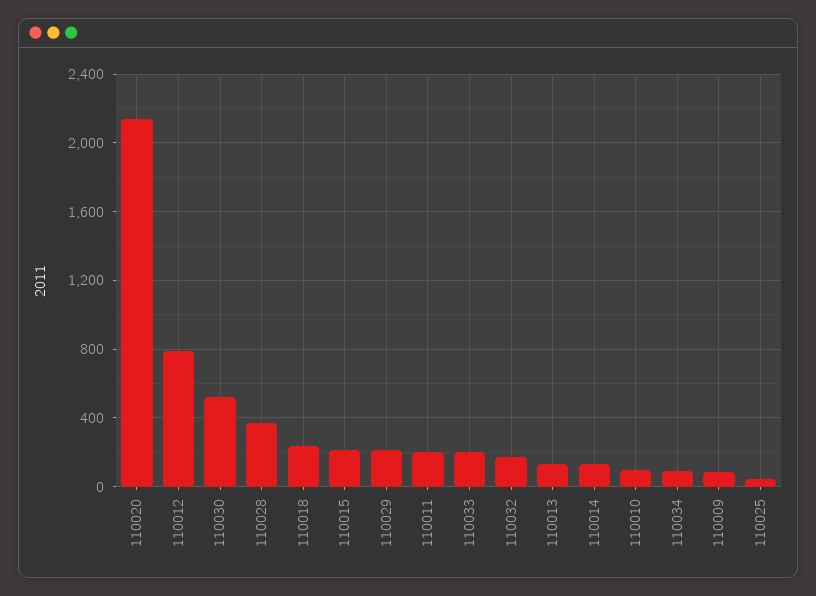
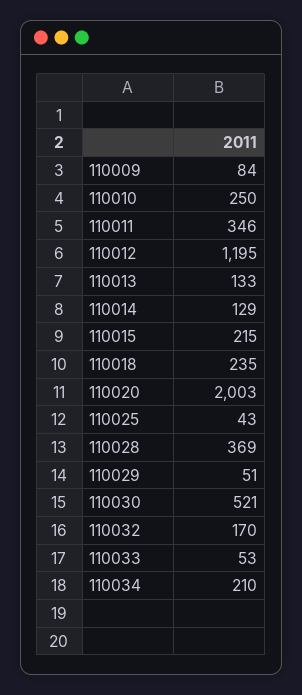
110020: 2150 -> 2003
110012: 800 -> 1195
110029: 200 -> 51
110011: 200 -> 346
110033: 200 -> 53
110010: 100 -> 250
110034: 100 -> 210

